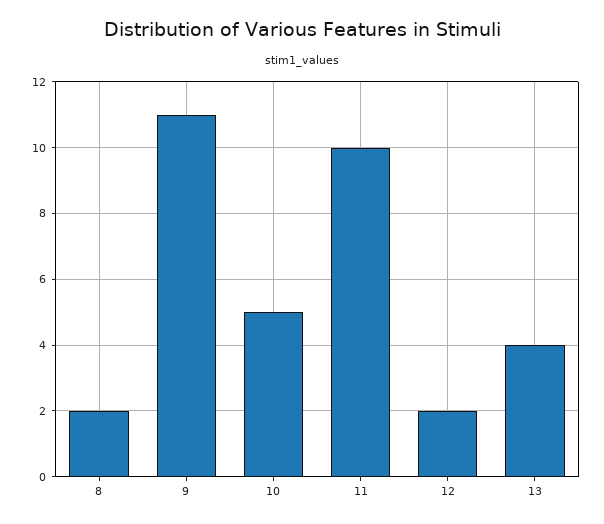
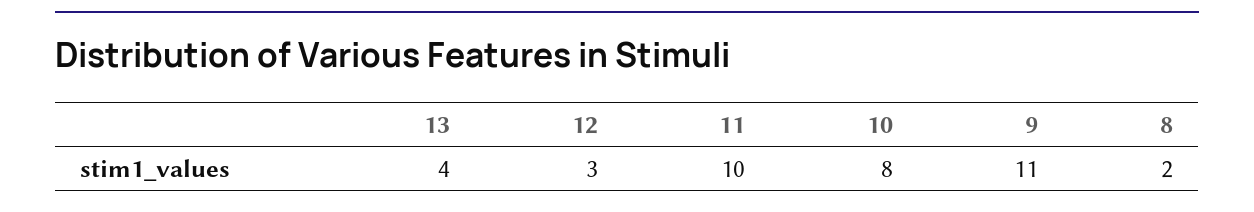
10: 5 -> 8
12: 2 -> 3

